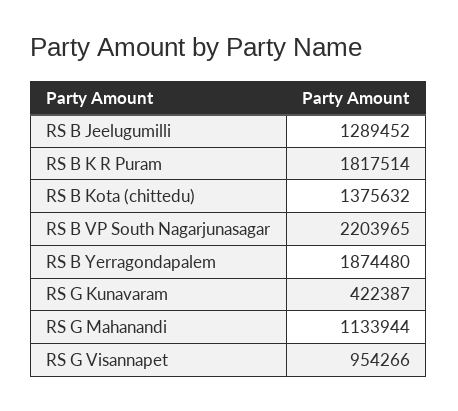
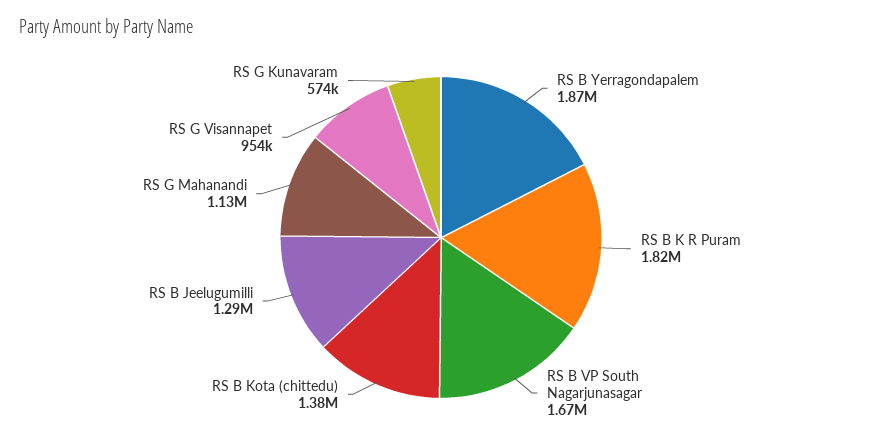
RS B VP South Nagarjunasagar: 2203965 -> 1670000
RS G Kunavaram: 422387 -> 574000

